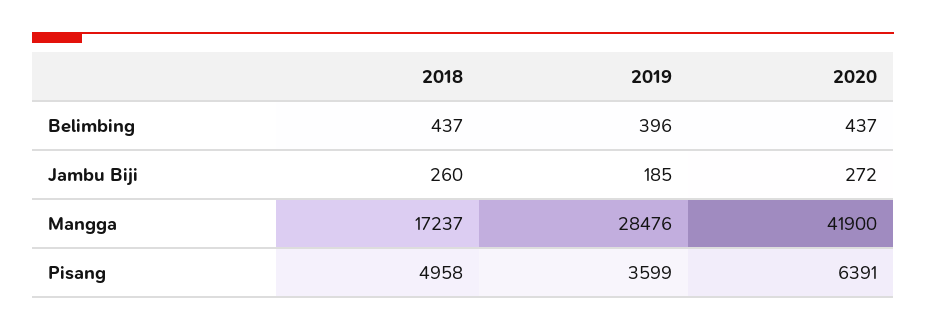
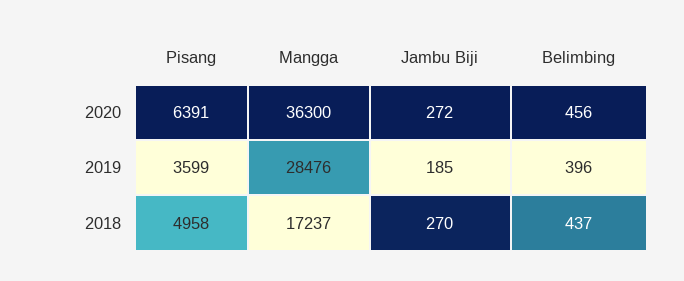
2020, Belimbing: 437 -> 456
2018, Jambu Biji: 260 -> 270
2020, Mangga: 41900 -> 36300

